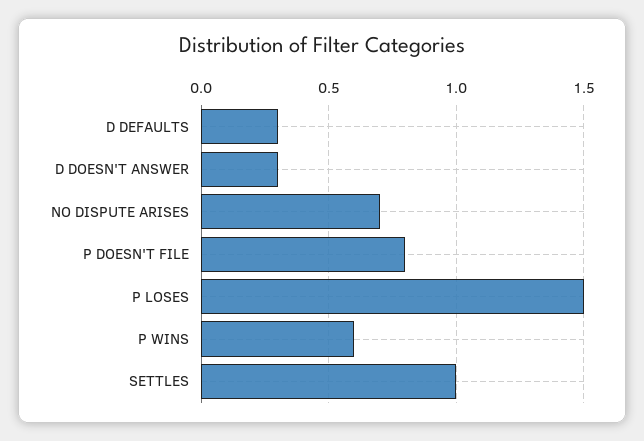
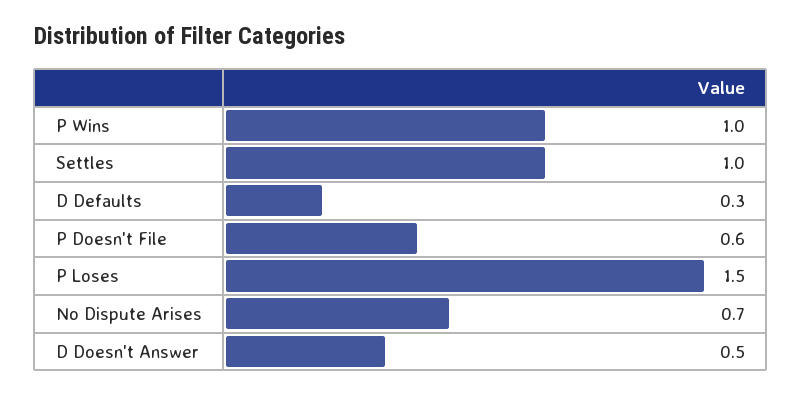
D DOESN'T ANSWER: 0.3 -> 0.5
P DOESN'T FILE: 0.8 -> 0.6
P WINS: 0.6 -> 1

